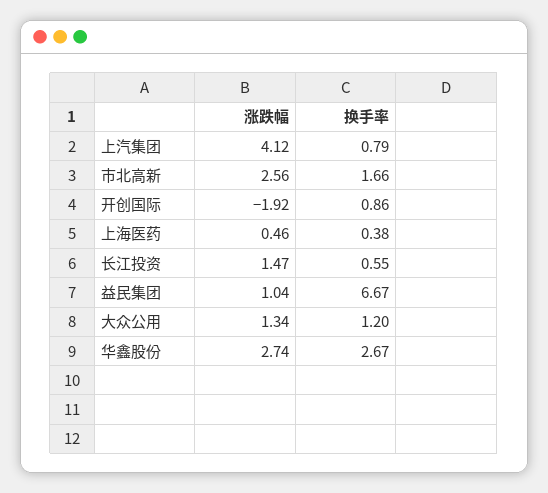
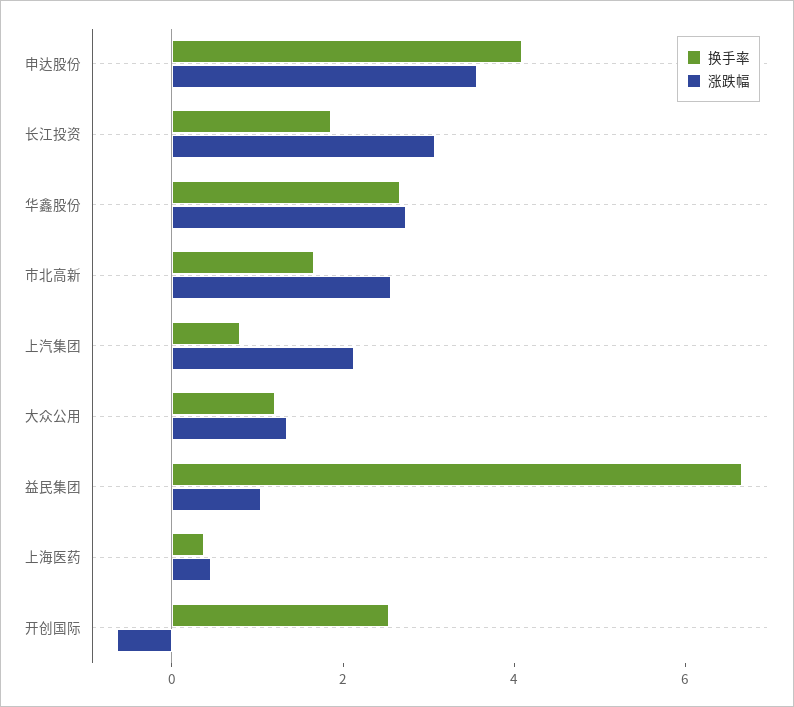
涨跌幅, 上汽集团: 4.12 -> 2
涨跌幅, 开创国际: -1.92 -> -0.5
换手率, 开创国际: 0.86 -> 2.5
涨跌幅, 长江投资: 1.47 -> 3
换手率, 长江投资: 0.55 -> 2
换手率, 申达股份: none -> 4
涨跌幅, 申达股份: none -> 3.5

